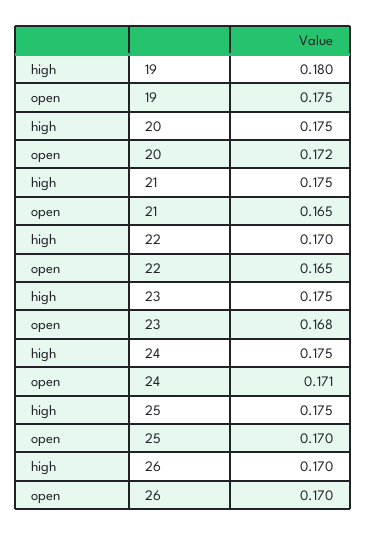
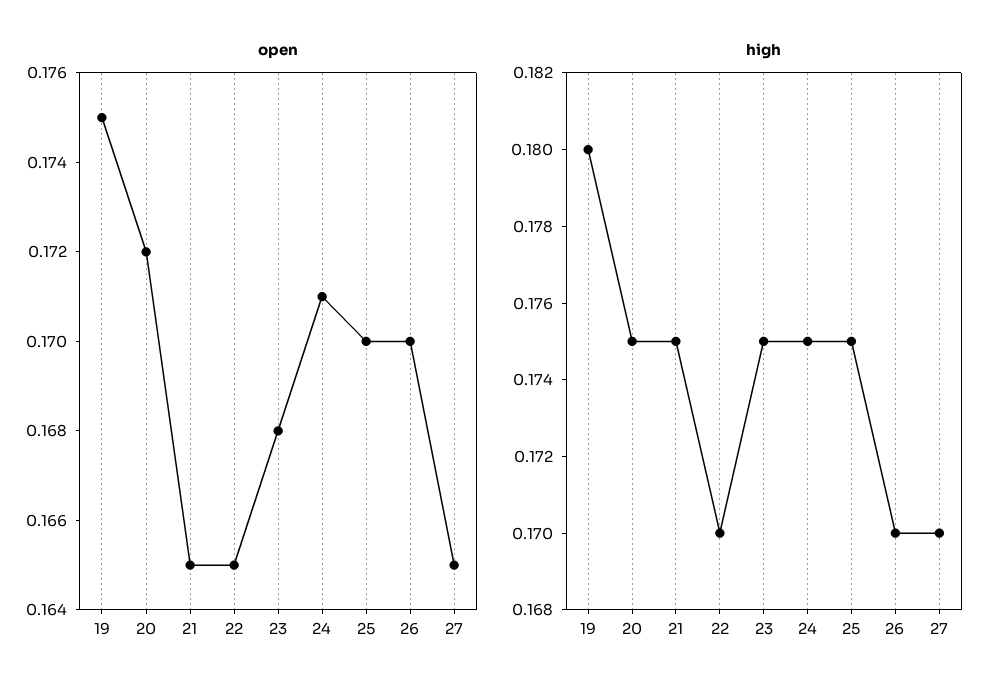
open, 27: none -> 0.165
high, 27: none -> 0.17

